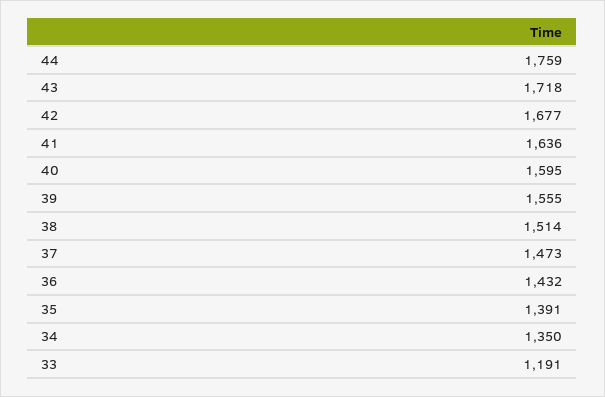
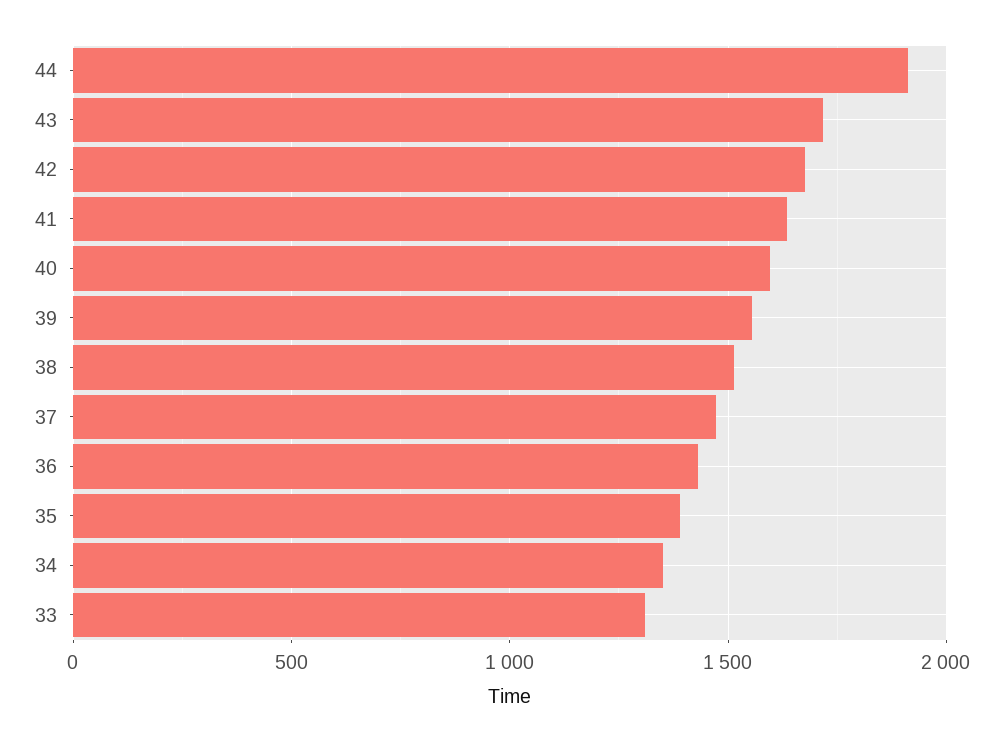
44: 1759 -> 1900
33: 1191 -> 1300

